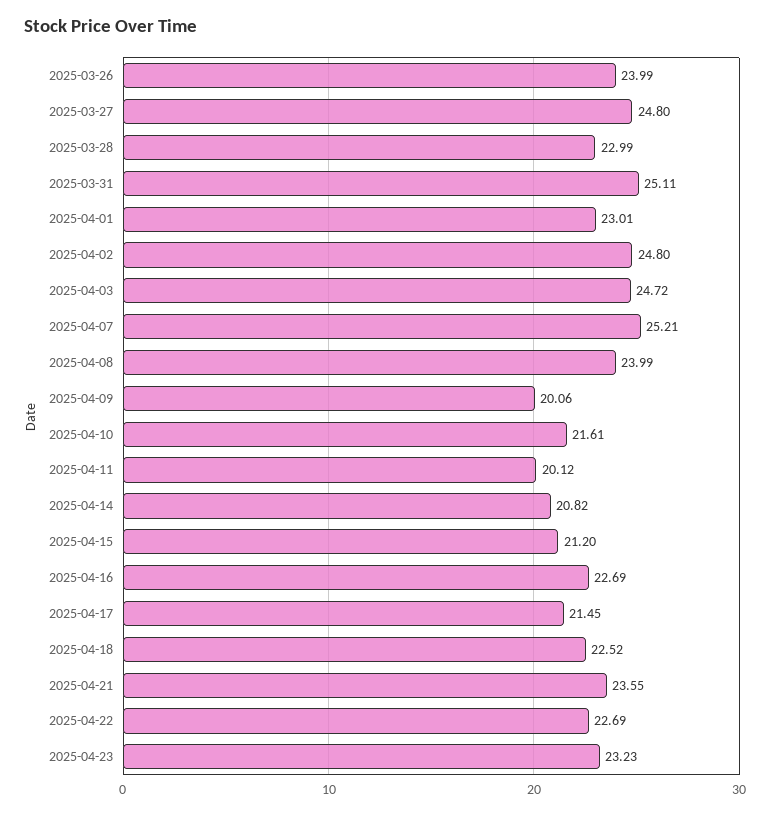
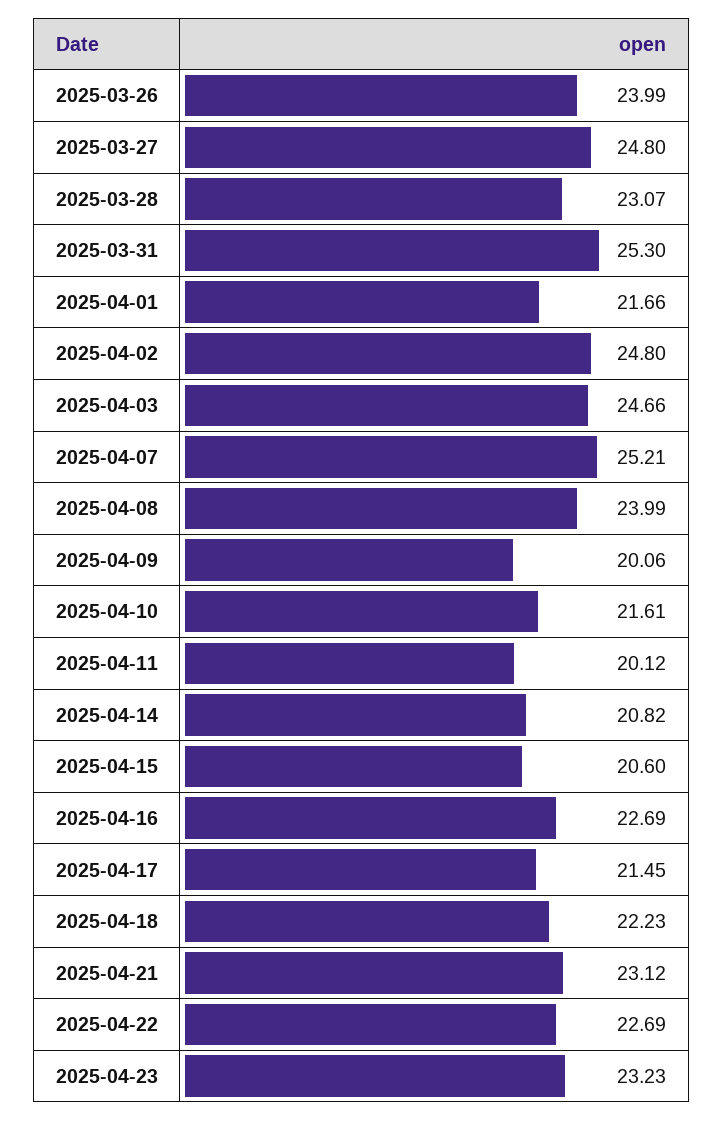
2025-03-28: 22.99 -> 23.07
2025-03-31: 25.11 -> 25.3
2025-04-01: 23.01 -> 21.66
2025-04-03: 24.72 -> 24.66
2025-04-15: 21.2 -> 20.6
2025-04-18: 22.52 -> 22.23
2025-04-21: 23.55 -> 23.12

